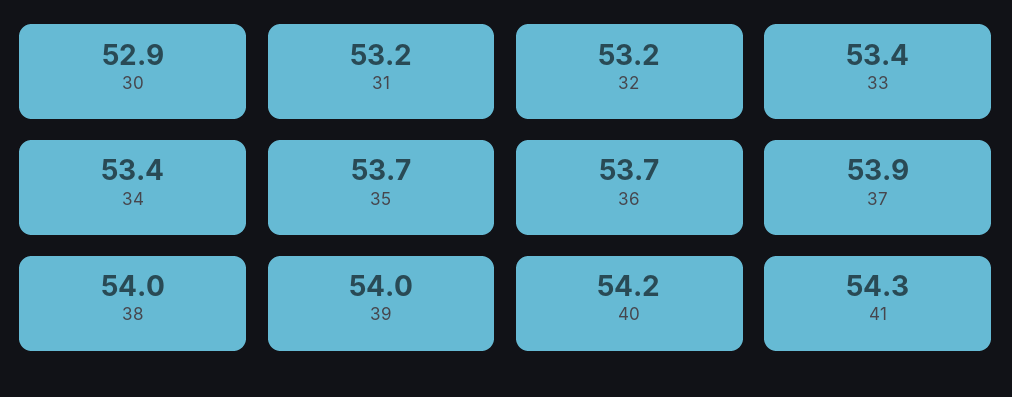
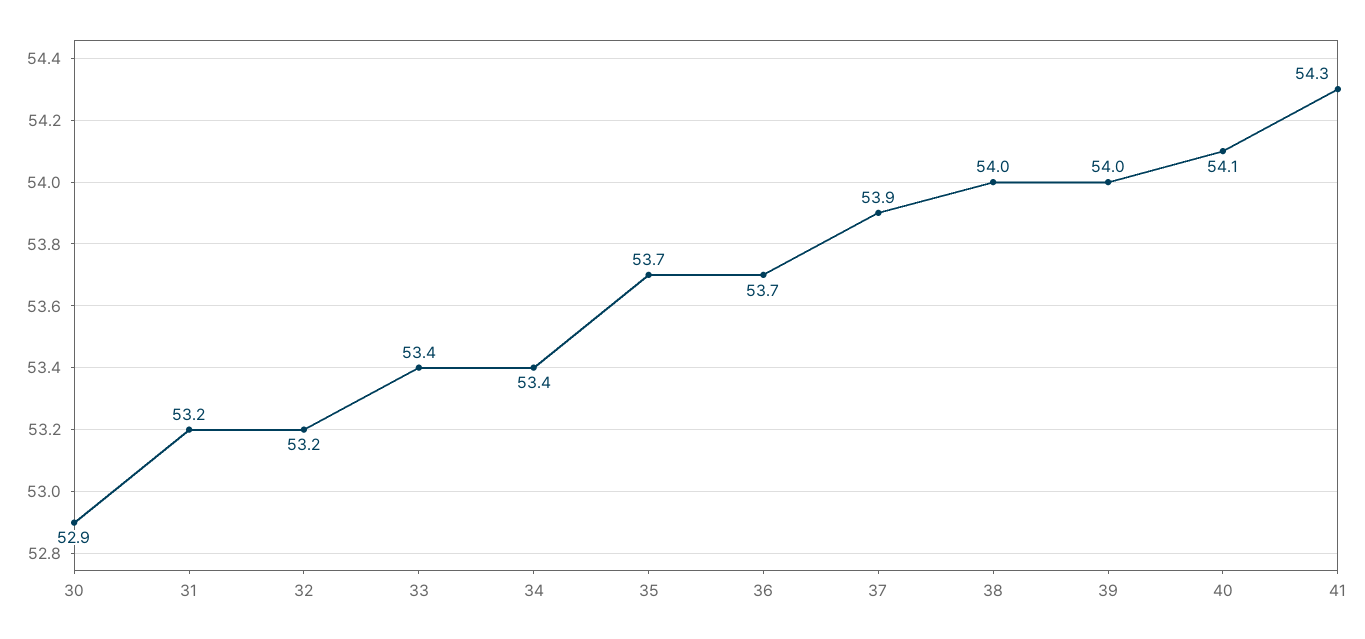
40: 54.2 -> 54.1

